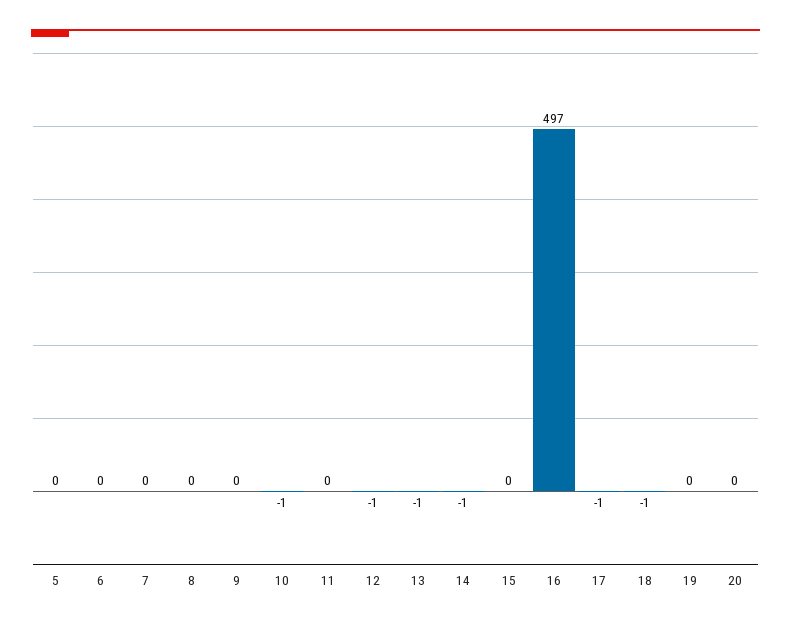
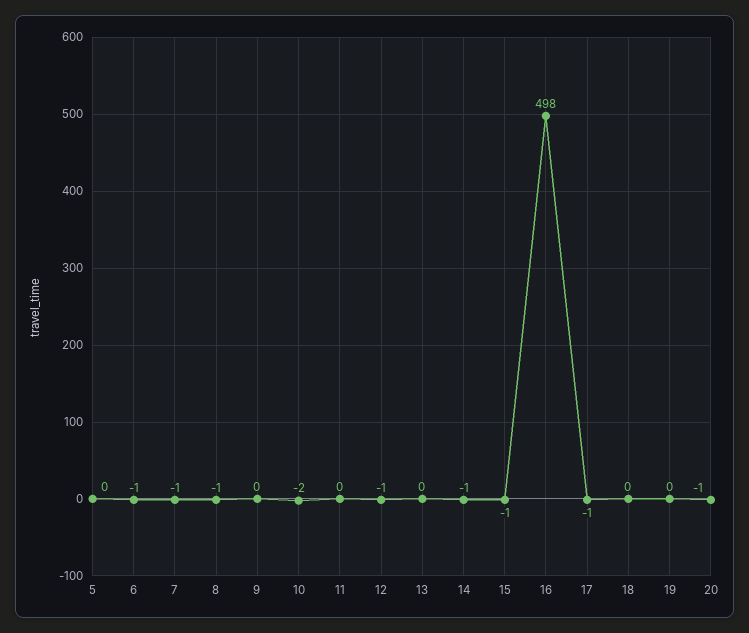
6: 0 -> -1
7: 0 -> -1
8: 0 -> -1
10: -1 -> -2
13: -1 -> 0
15: 0 -> -1
16: 497 -> 498
18: -1 -> 0
20: 0 -> -1

